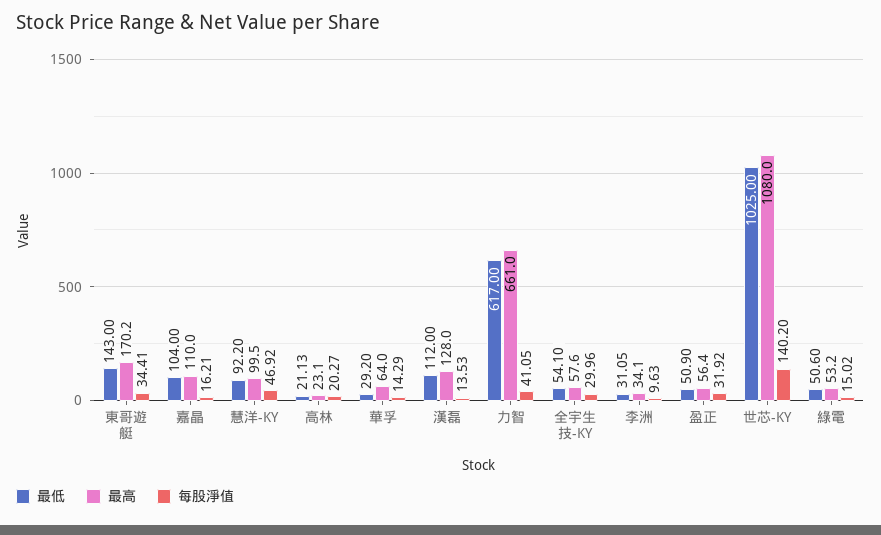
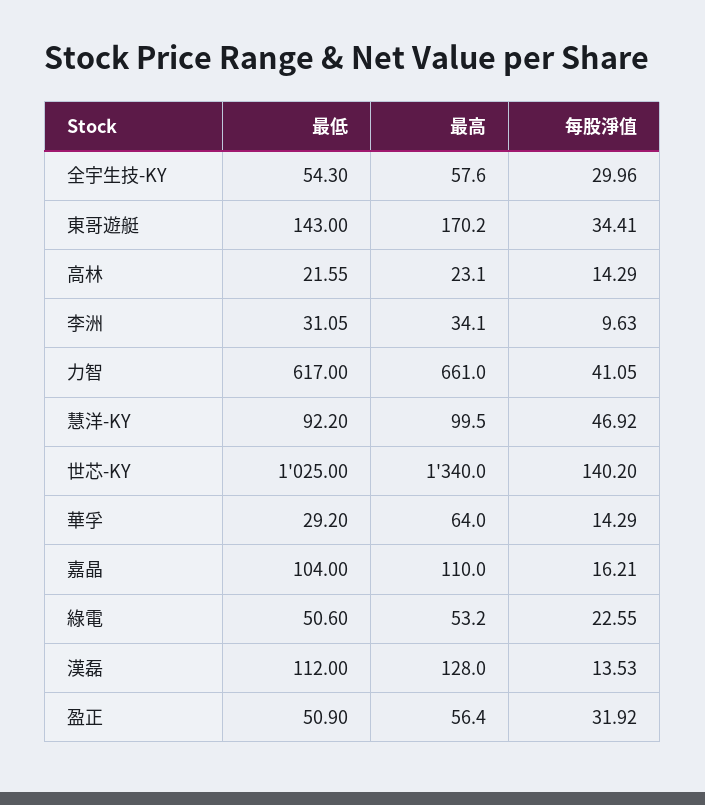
最低, 高林: 21.13 -> 21.55
每股淨值, 高林: 20.27 -> 14.29
最低, 全宇生技-KY: 54.1 -> 54.3
最高, 世芯-KY: 1080 -> 1340
每股淨值, 綠電: 15.02 -> 22.55

